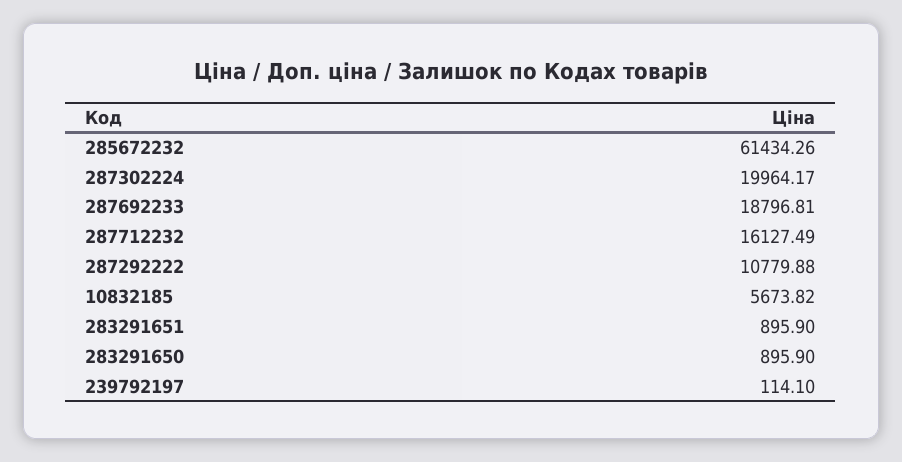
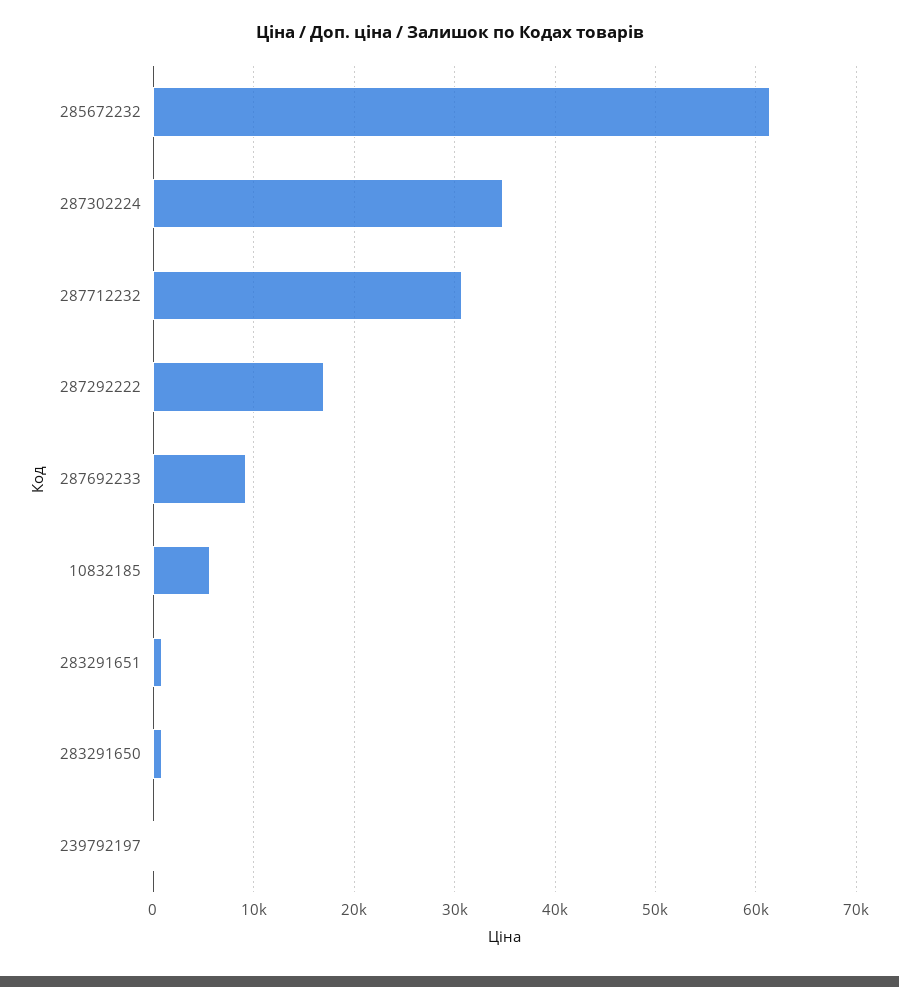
287302224: 19964.17 -> 35000
287692233: 18796.81 -> 9000
287712232: 16127.49 -> 31000
287292222: 10779.88 -> 17000

